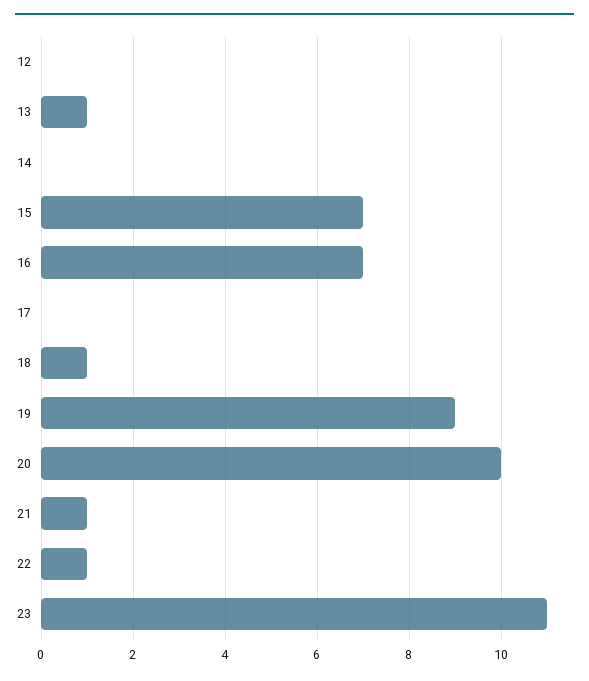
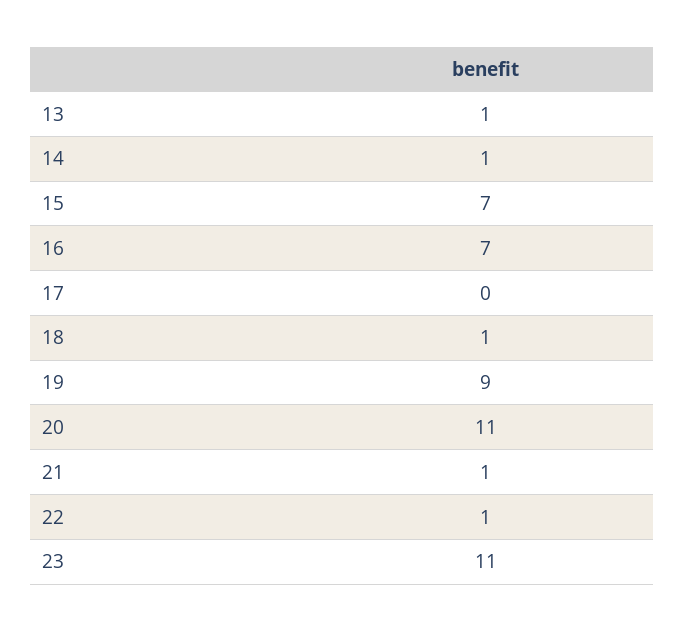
12: 0 -> none
14: 0 -> 1
20: 10 -> 11

